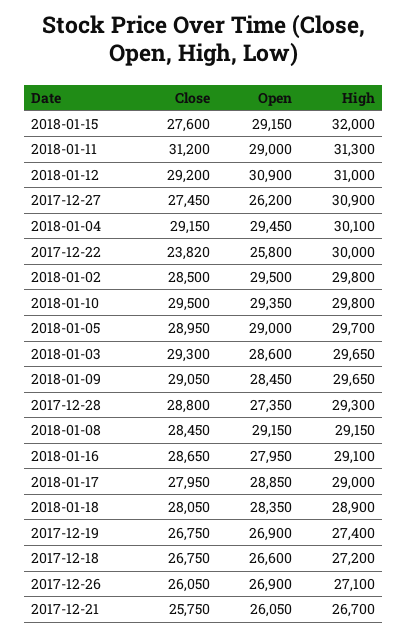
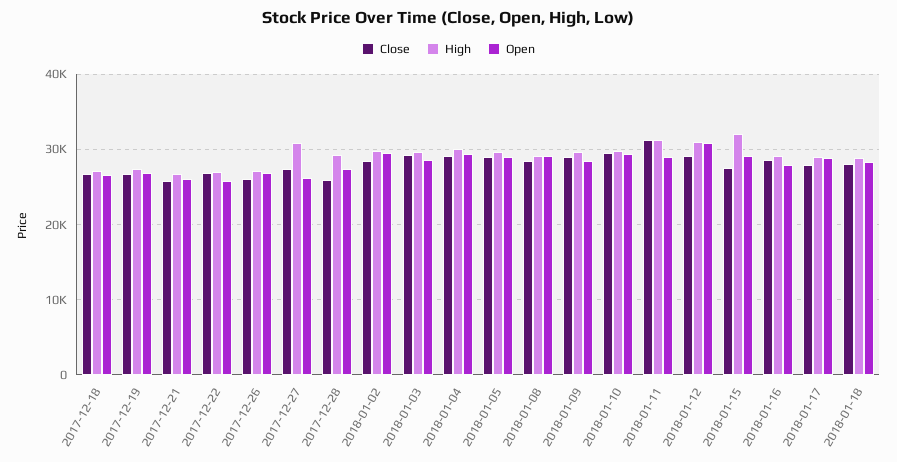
Close, 2017-12-22: 23820 -> 27000
High, 2017-12-22: 30000 -> 27000
Close, 2017-12-28: 28800 -> 26000

